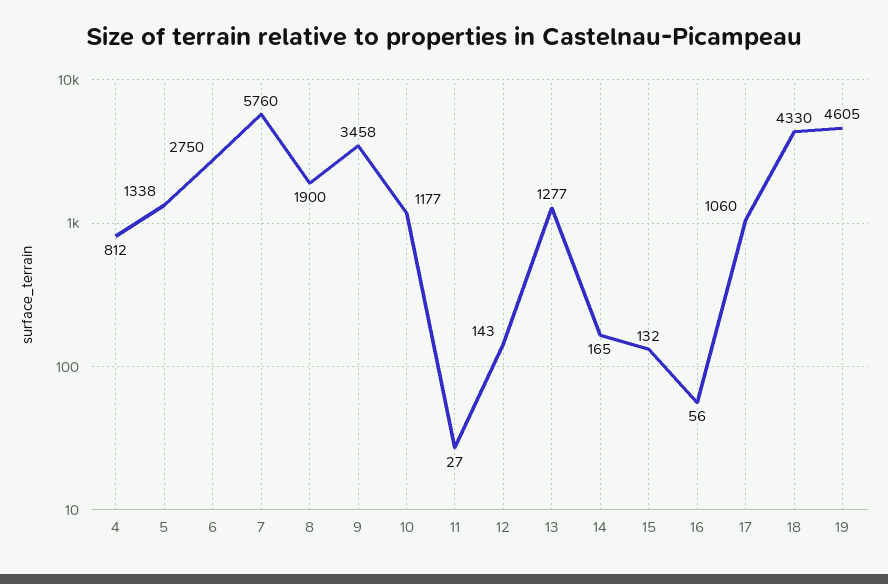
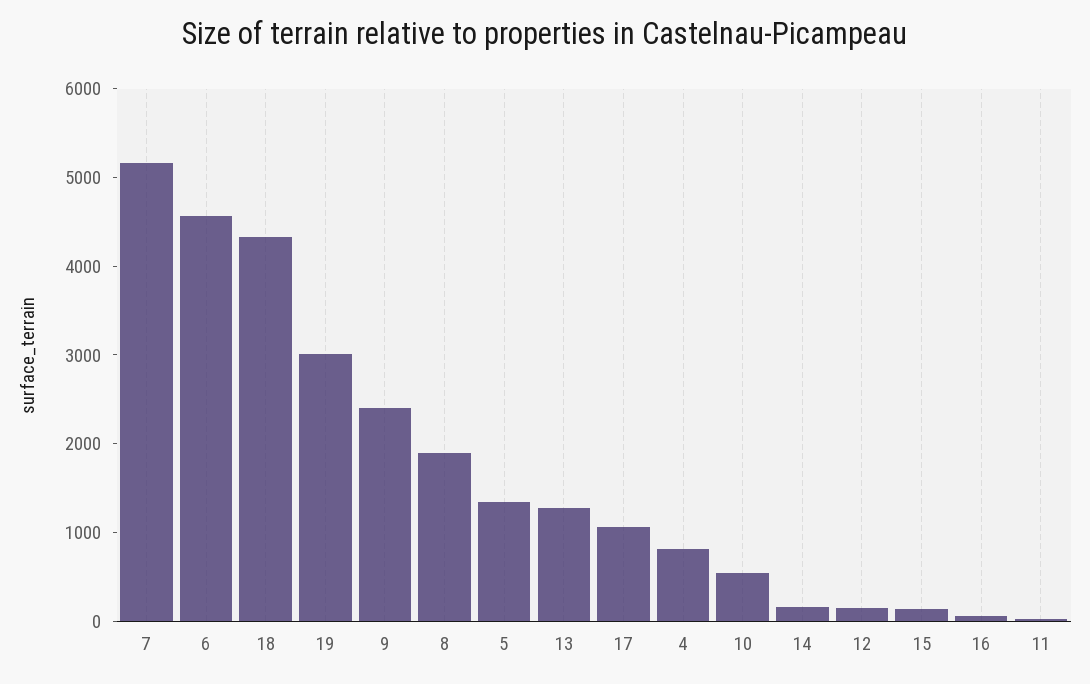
6: 2750 -> 4600
7: 5760 -> 5200
9: 3458 -> 2400
10: 1177 -> 600
19: 4605 -> 3000

